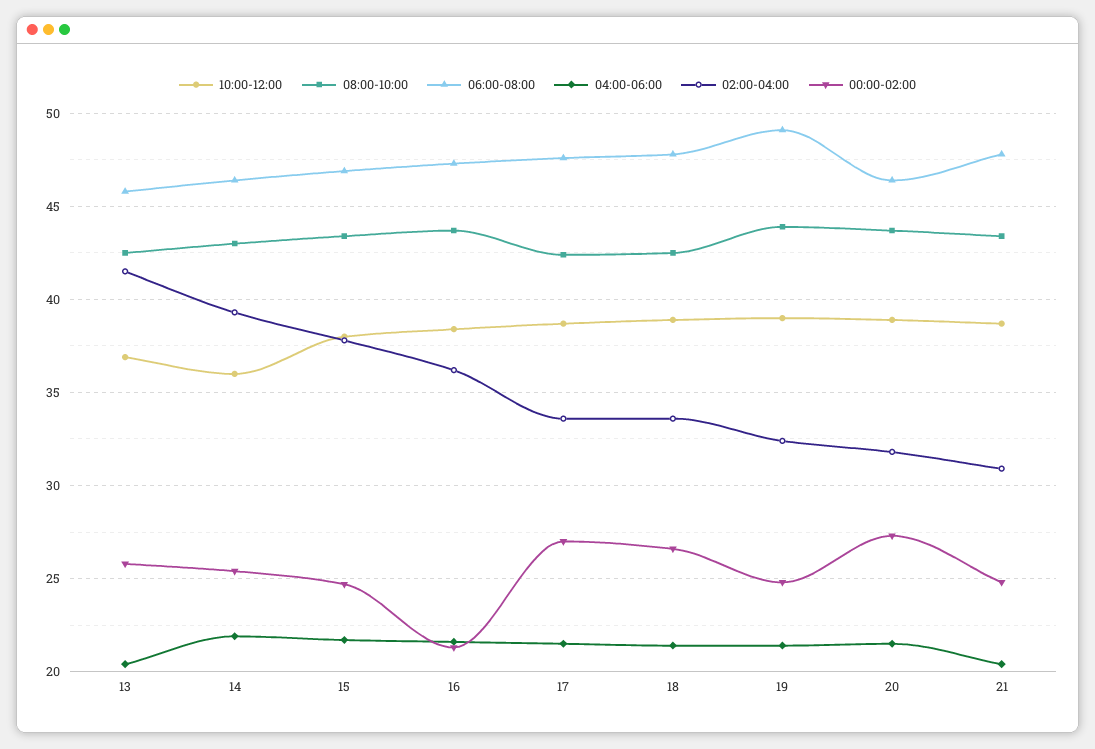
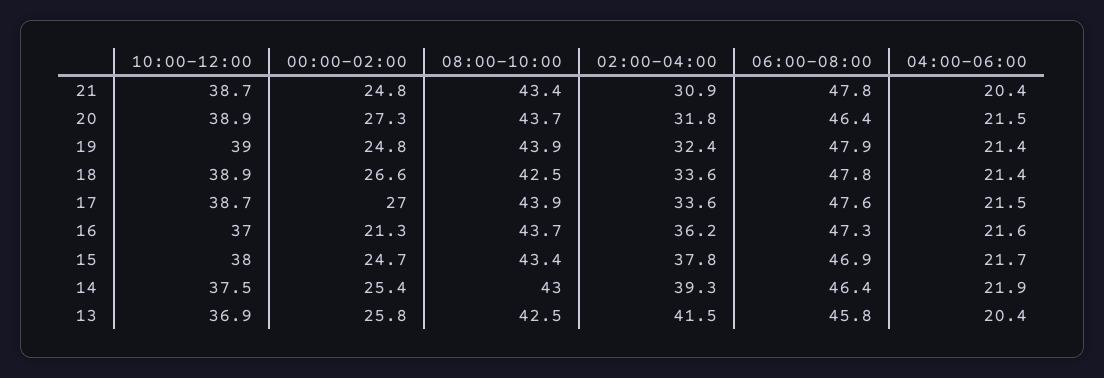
10:00-12:00, 14: 36 -> 37.5
10:00-12:00, 16: 38.5 -> 37
08:00-10:00, 17: 42.5 -> 43.9
06:00-08:00, 19: 49 -> 47.9

